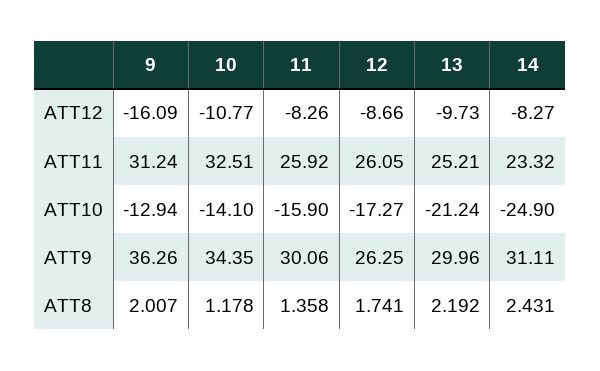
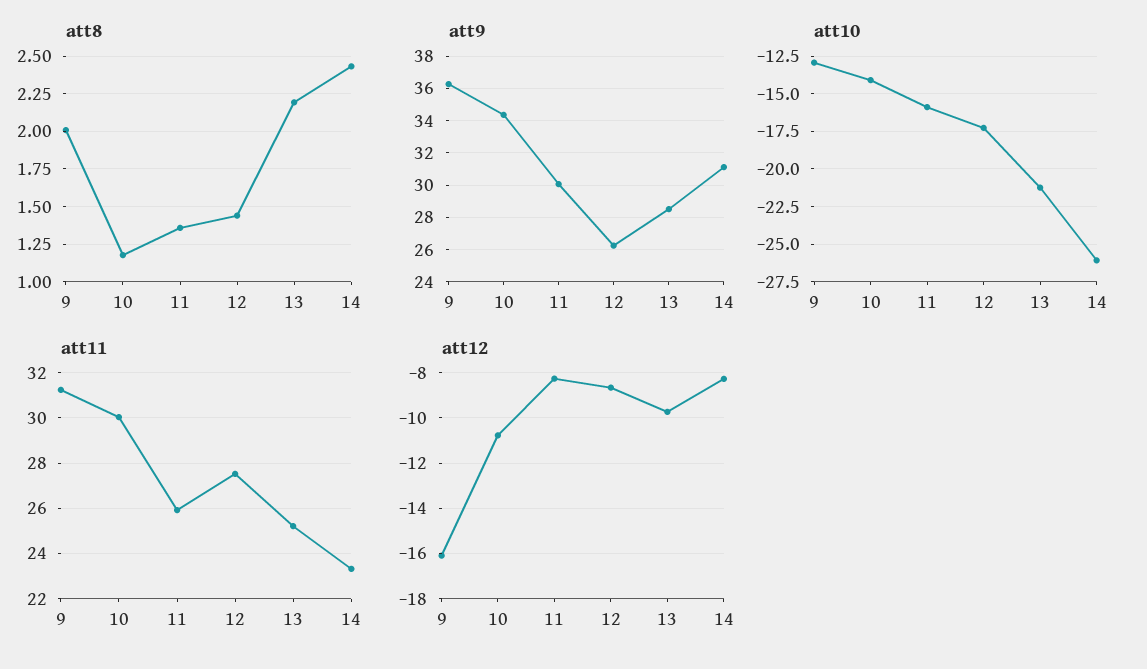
ATT11, 10: 32.51 -> 30
ATT11, 12: 26.05 -> 27.5
ATT10, 14: -24.9 -> -26
ATT9, 13: 29.96 -> 28.5
ATT8, 12: 1.741 -> 1.45

